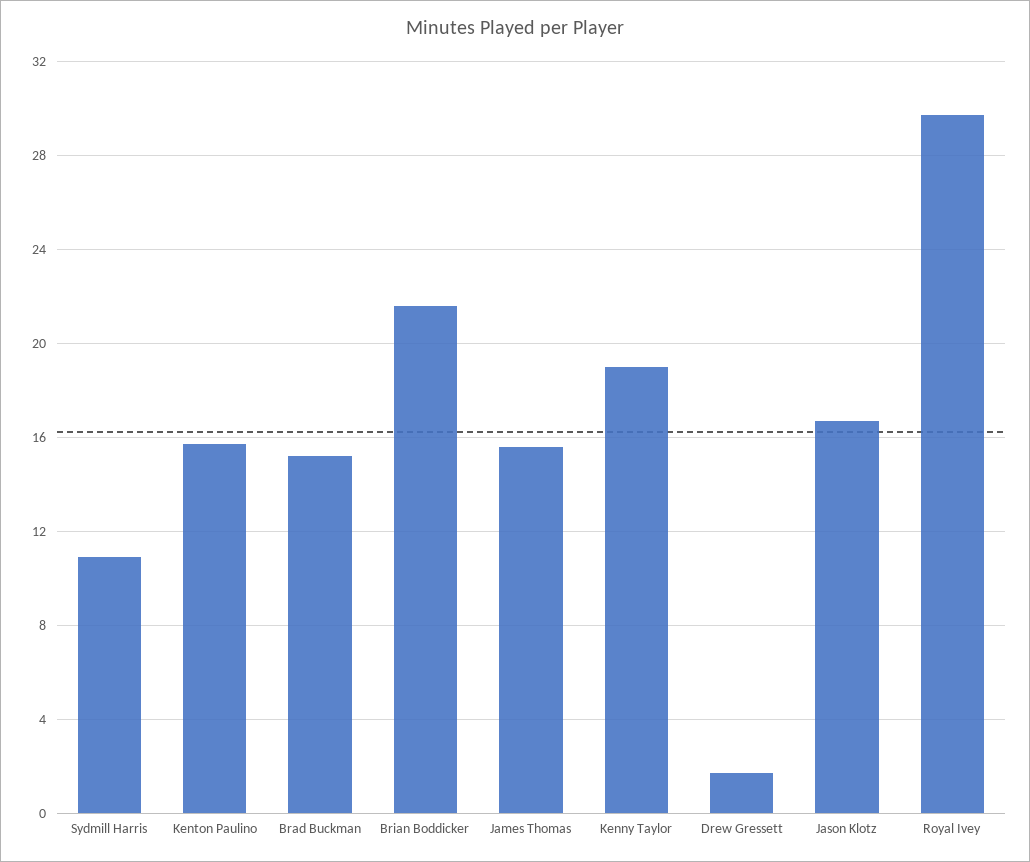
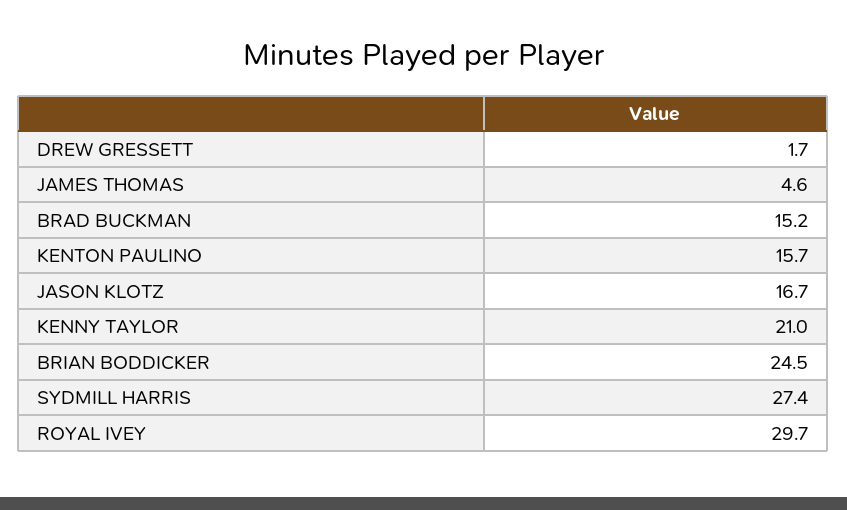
Sydmill Harris: 11 -> 27.4
Brian Boddicker: 21.5 -> 24.5
James Thomas: 15.5 -> 4.6
Kenny Taylor: 19 -> 21

